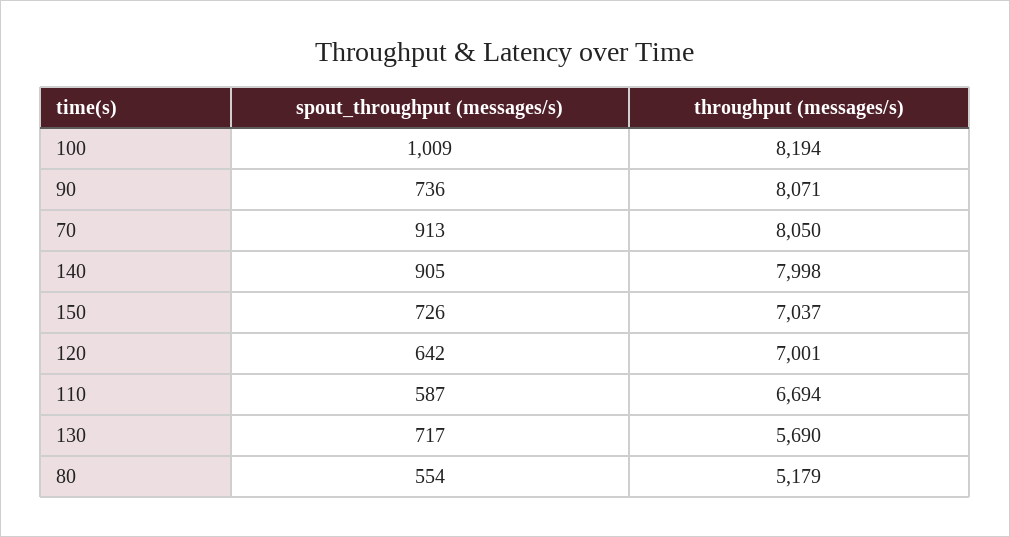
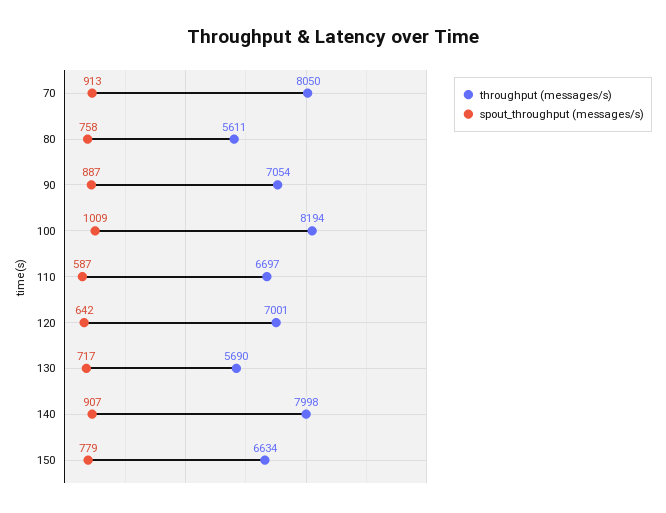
spout_throughput (messages/s), 90: 736 -> 887
throughput (messages/s), 90: 8071 -> 7054
spout_throughput (messages/s), 140: 905 -> 907
spout_throughput (messages/s), 150: 726 -> 779
throughput (messages/s), 150: 7037 -> 6634
throughput (messages/s), 110: 6694 -> 6697
spout_throughput (messages/s), 80: 554 -> 758
throughput (messages/s), 80: 5179 -> 5611

